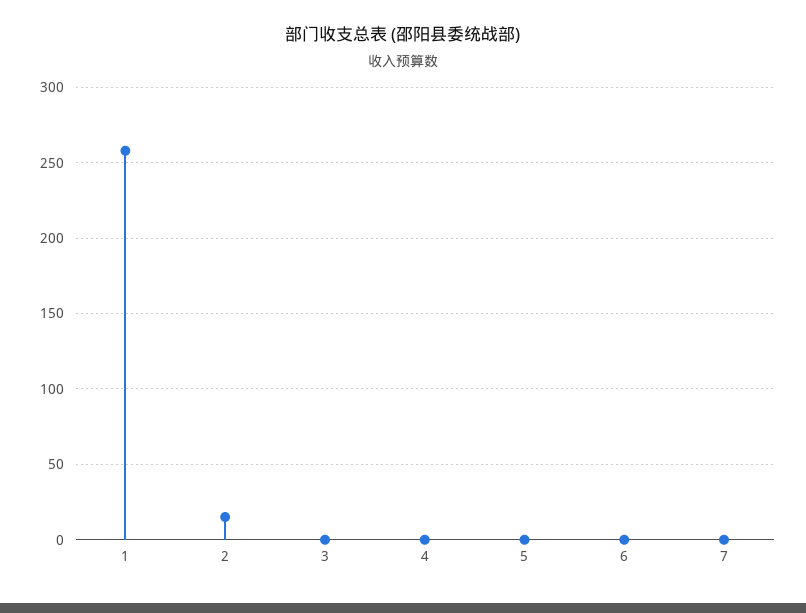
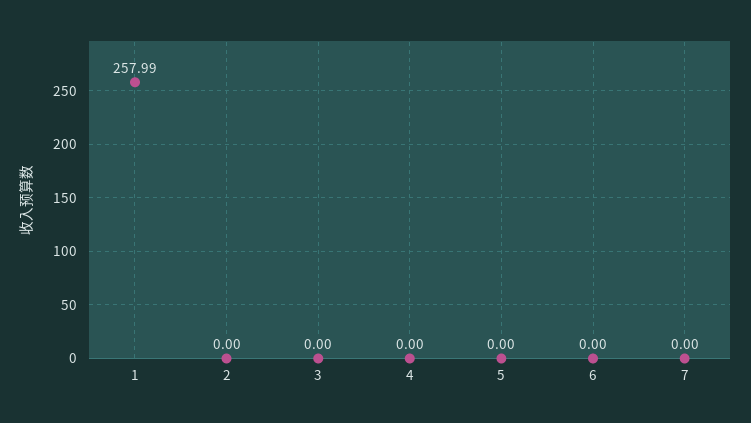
2: 15 -> 0

